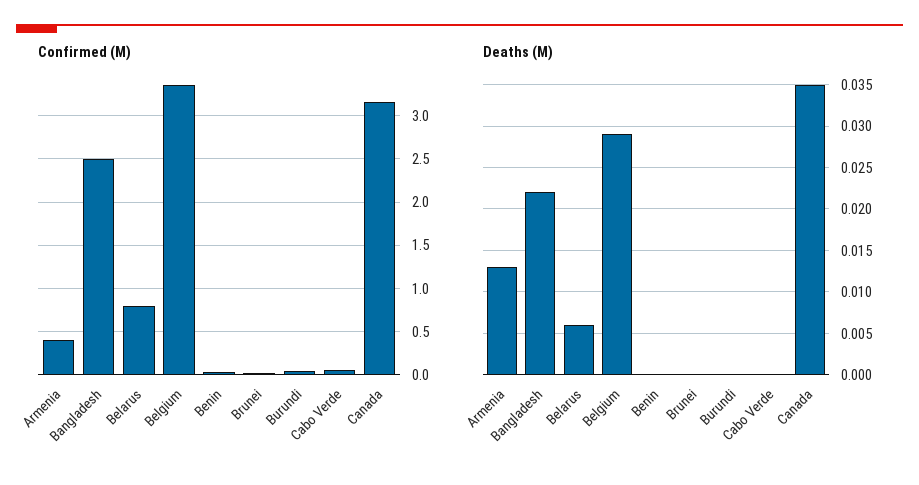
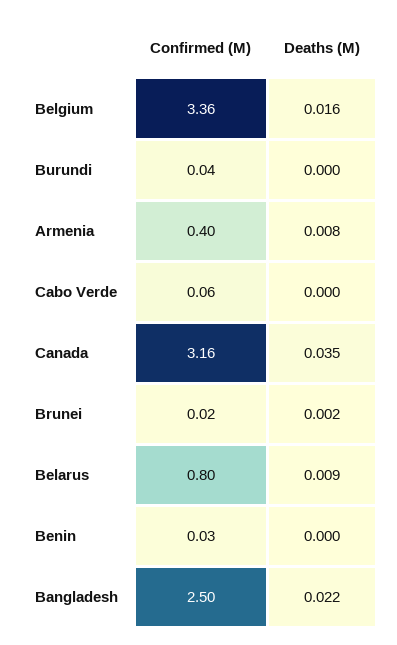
Deaths (M), Armenia: 0.013 -> 0.008
Deaths (M), Belarus: 0.006 -> 0.009
Deaths (M), Belgium: 0.029 -> 0.016
Deaths (M), Brunei: 0 -> 0.002

